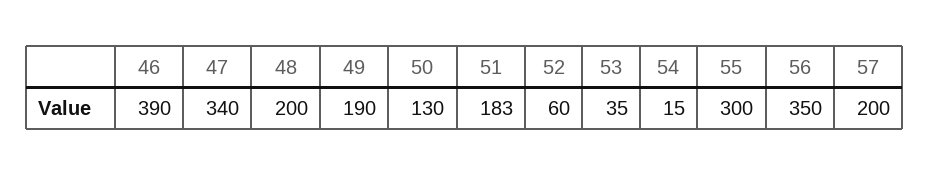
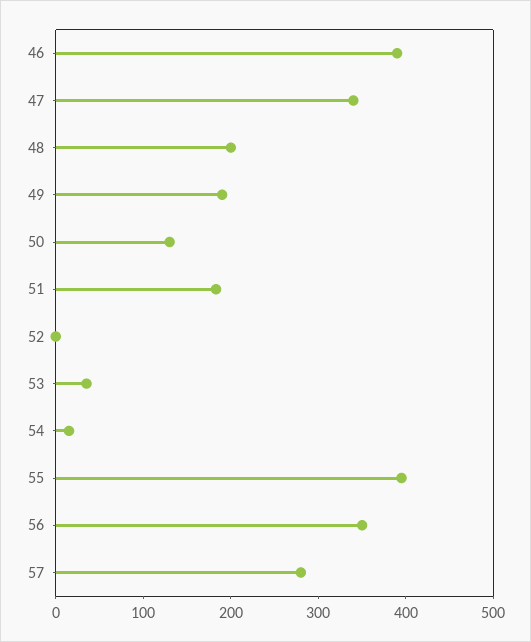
52: 60 -> 0
55: 300 -> 400
57: 200 -> 280

